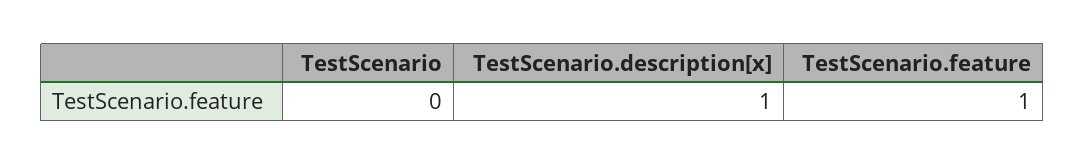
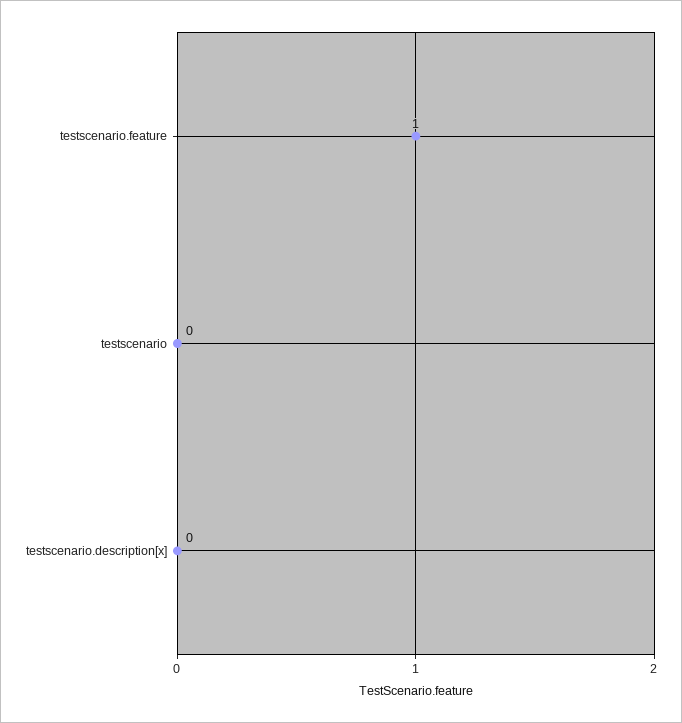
TestScenario.description[x]: 1 -> 0

